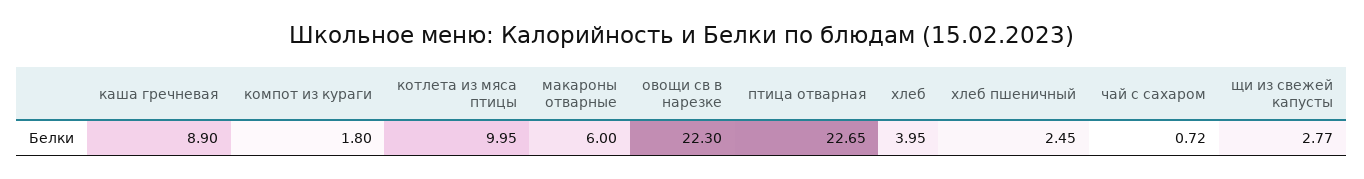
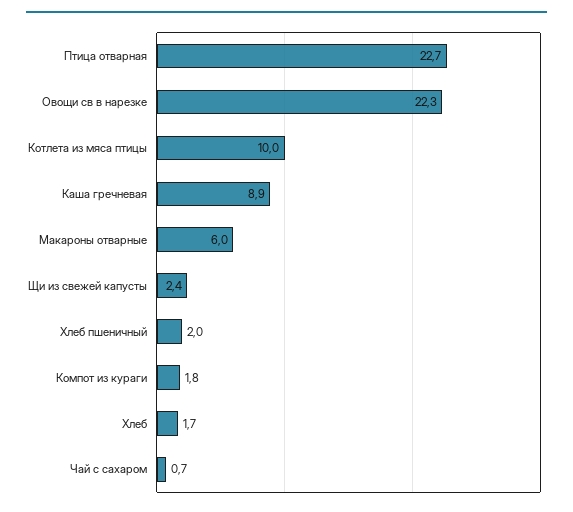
хлеб: 3.95 -> 1.7
хлеб пшеничный: 2.45 -> 2
щи из свежей капусты: 2.77 -> 2.4

